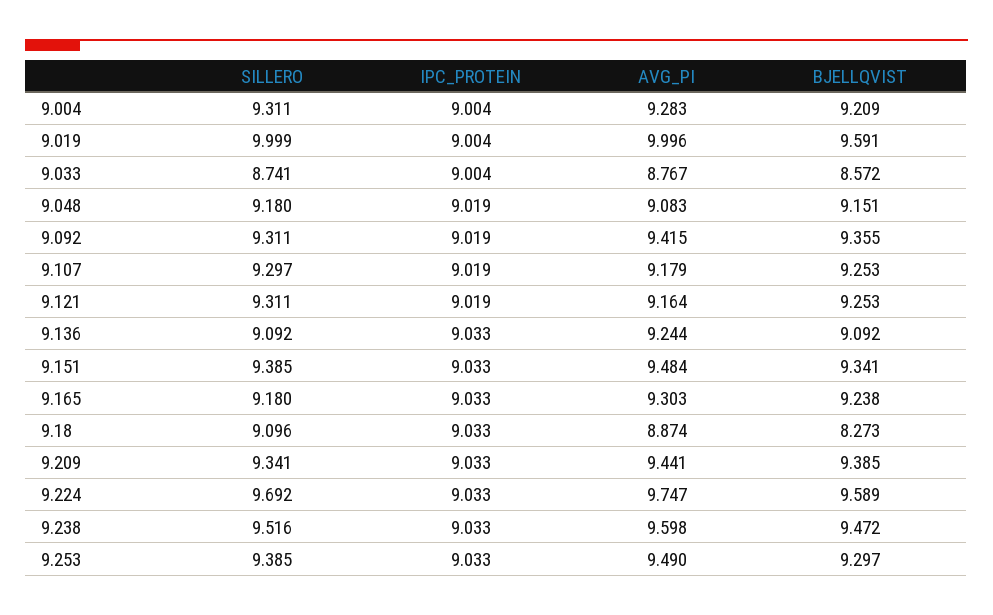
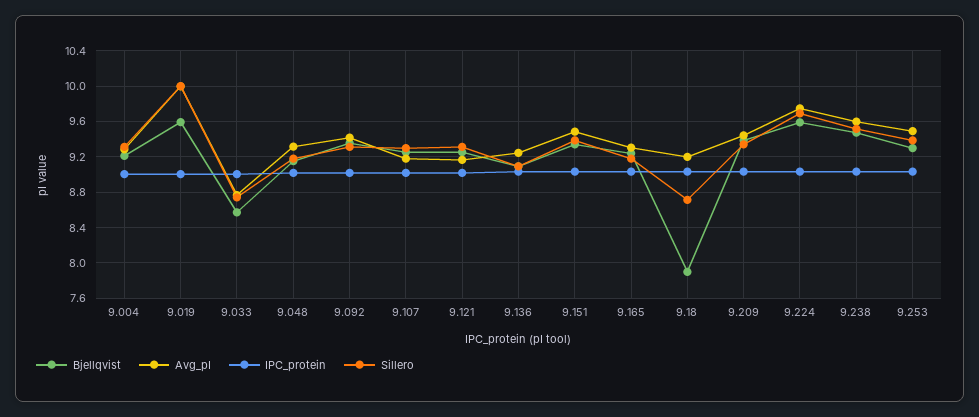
AVG_PI, 9.048: 9.083 -> 9.3
SILLERO, 9.18: 9.096 -> 8.7
AVG_PI, 9.18: 8.874 -> 9.2
BJELLQVIST, 9.18: 8.273 -> 7.9

